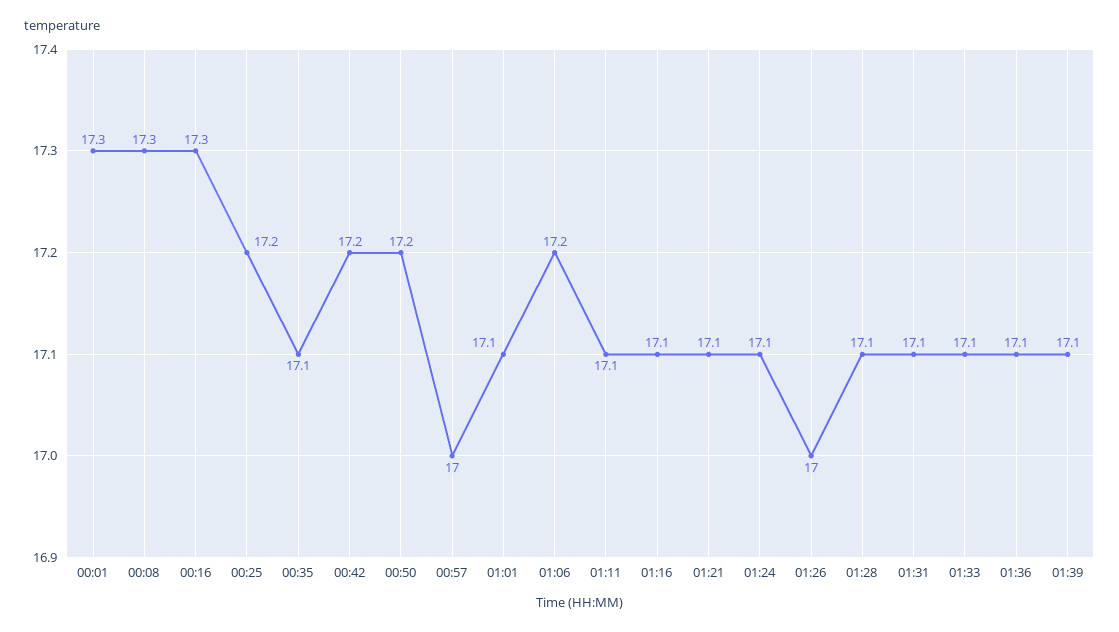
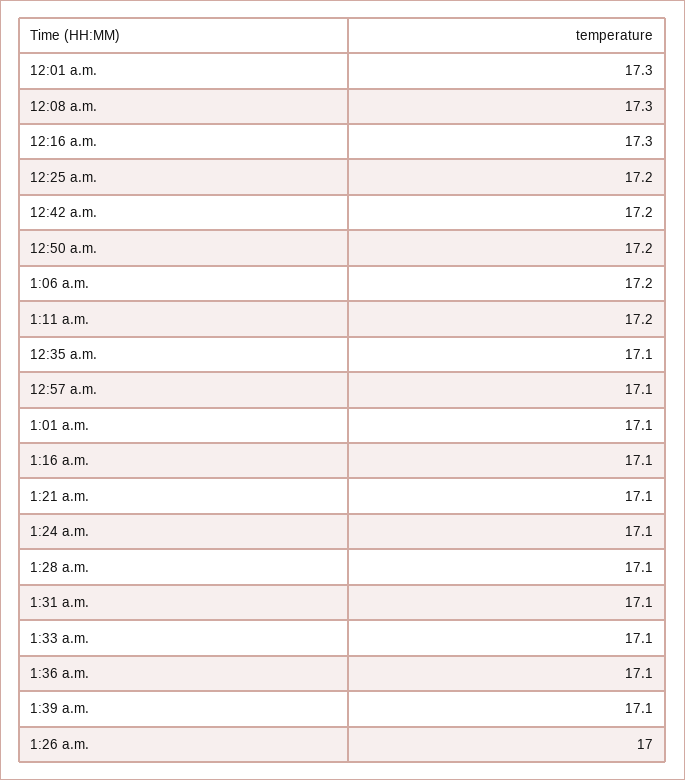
00:57: 17 -> 17.1
01:11: 17.1 -> 17.2

